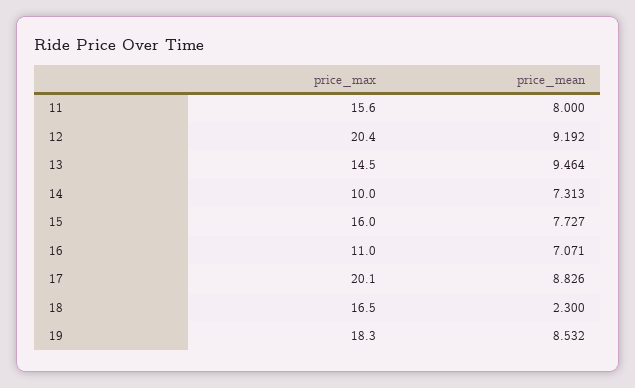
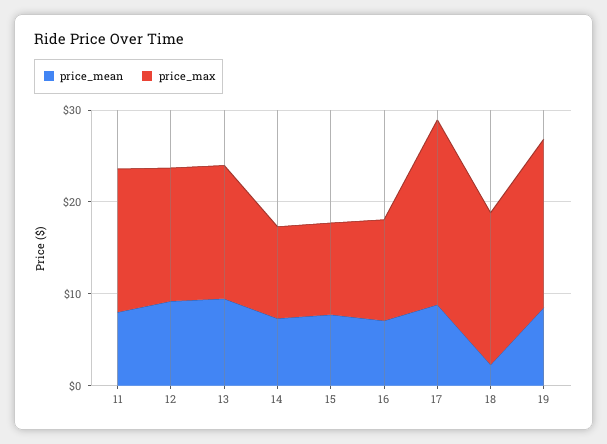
price_max, 12: 20.4 -> 14
price_max, 15: 16 -> 10

